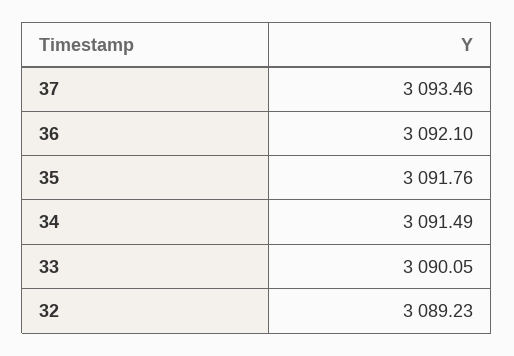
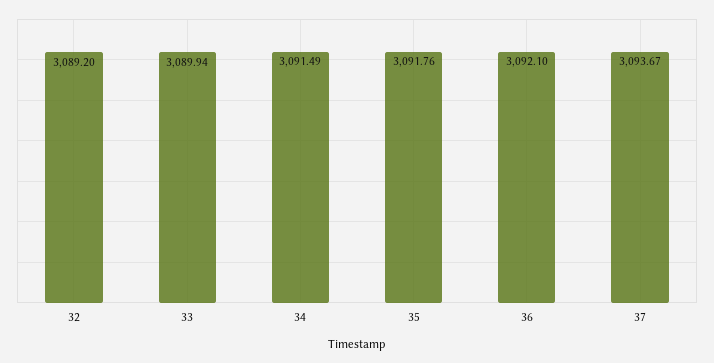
37: 3093.46 -> 3093.67
33: 3090.05 -> 3089.94
32: 3089.23 -> 3089.2

